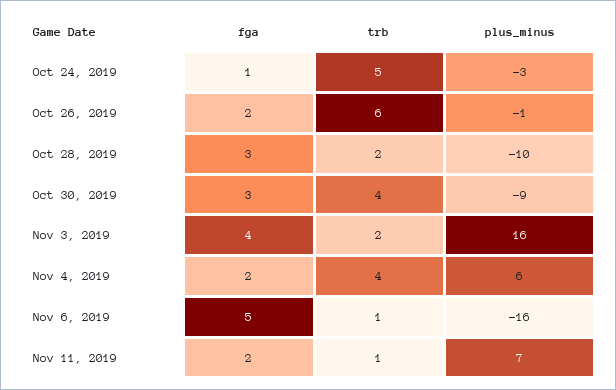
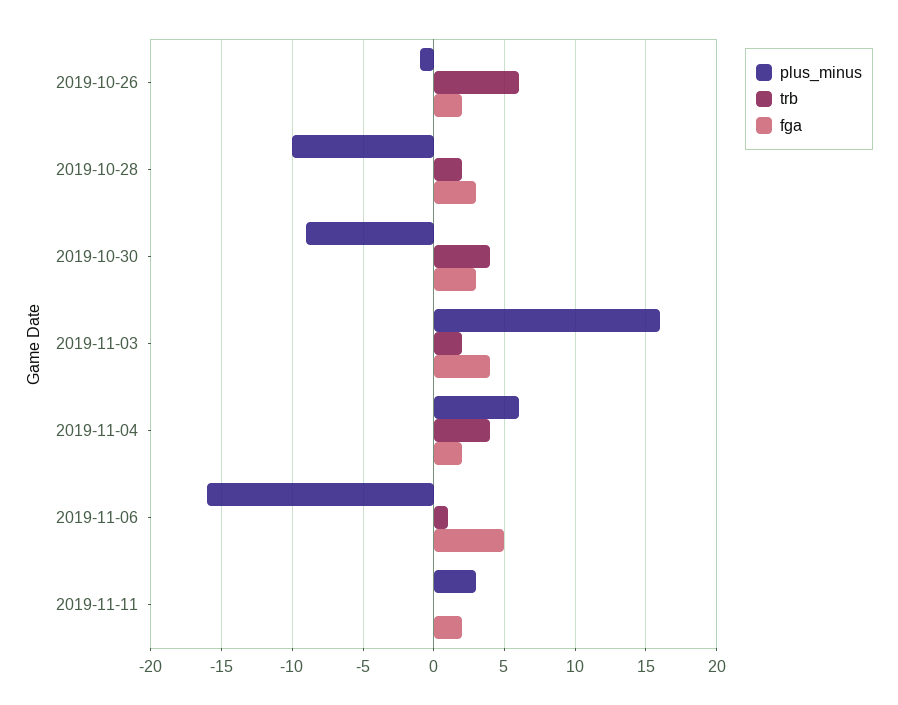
fga, Oct 24, 2019: 1 -> none
trb, Oct 24, 2019: 5 -> none
plus_minus, Oct 24, 2019: -3 -> none
trb, Nov 11, 2019: 1 -> 0
plus_minus, Nov 11, 2019: 7 -> 3

